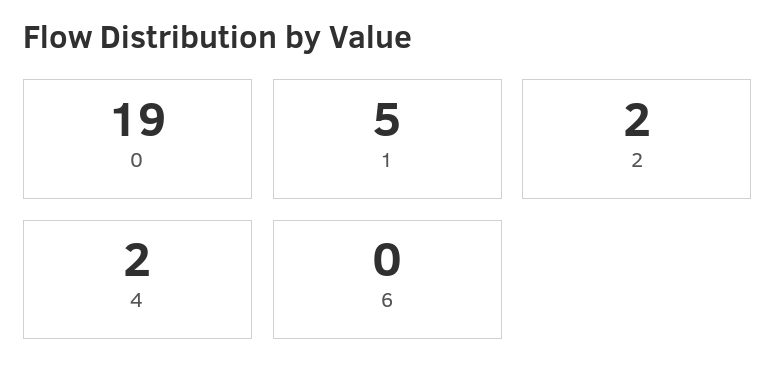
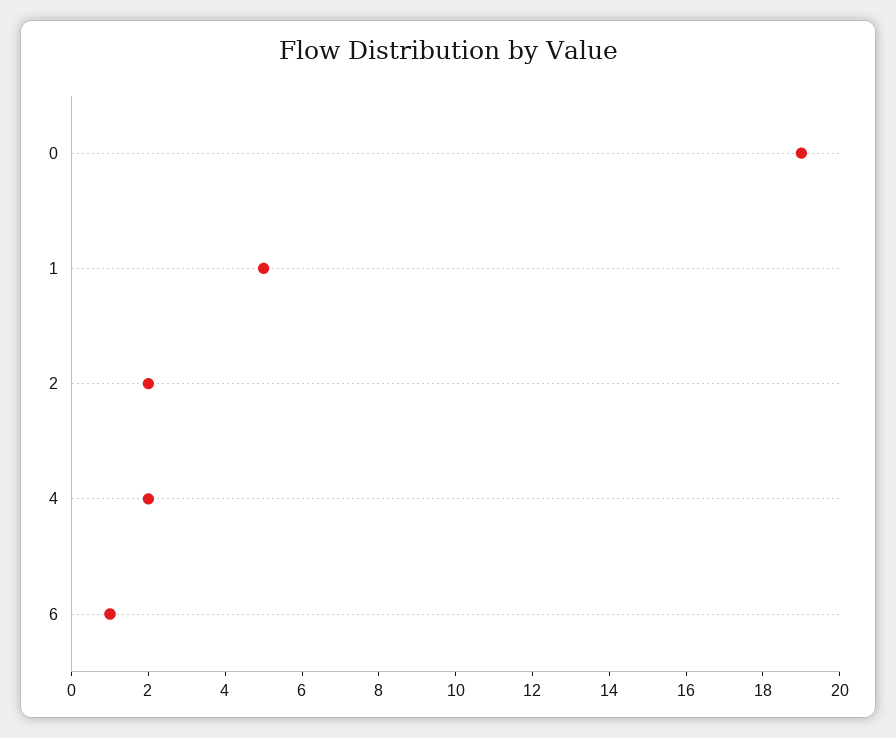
6: 0 -> 1

